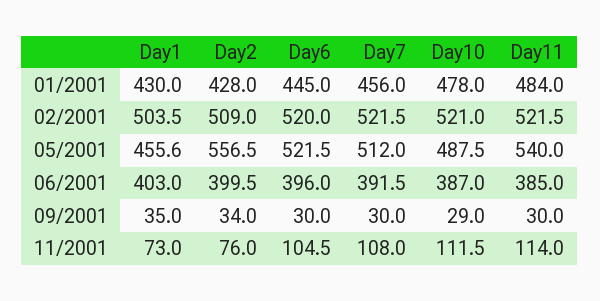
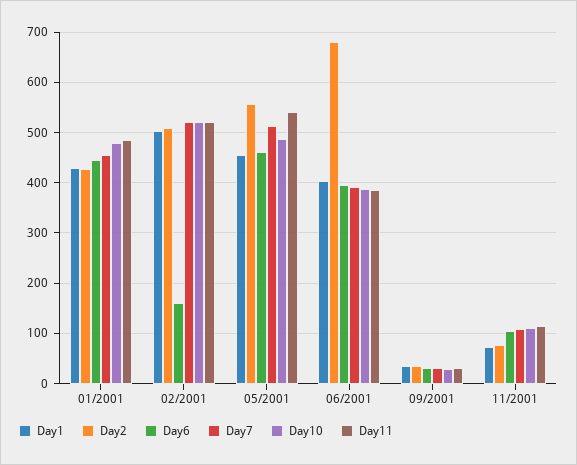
Day6, 02/2001: 520 -> 160
Day6, 05/2001: 521.5 -> 460
Day2, 06/2001: 399.5 -> 680

